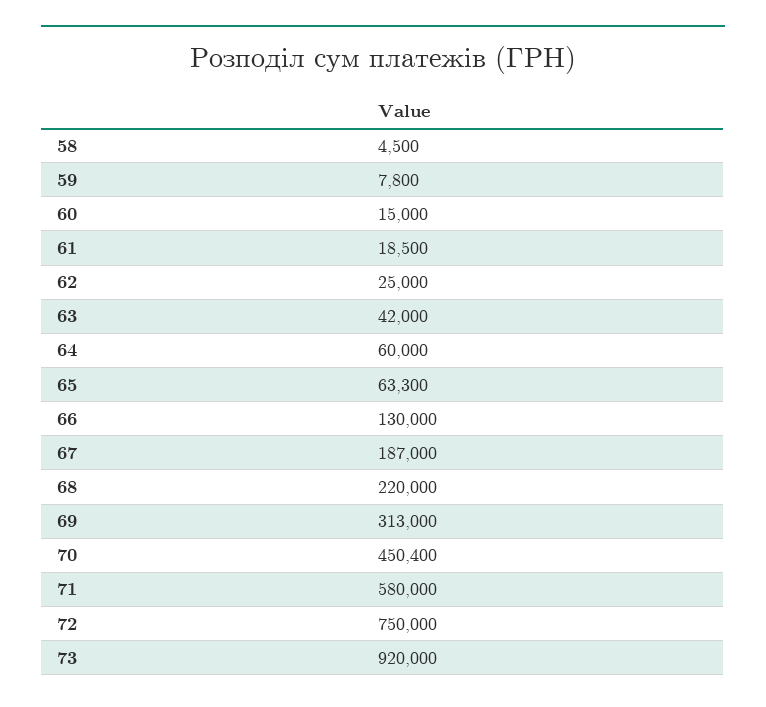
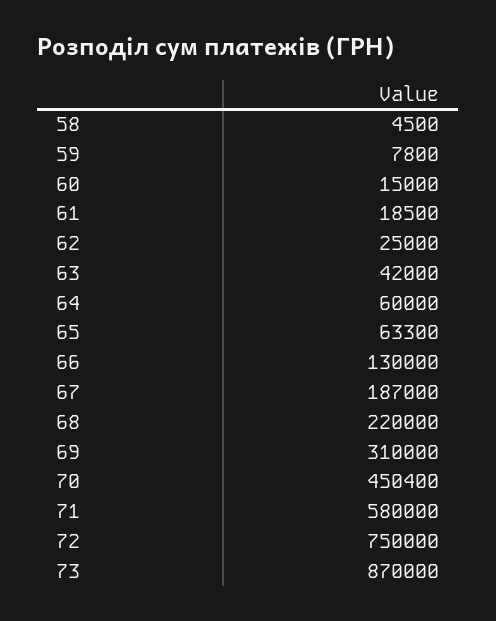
69: 313000 -> 310000
73: 920000 -> 870000

